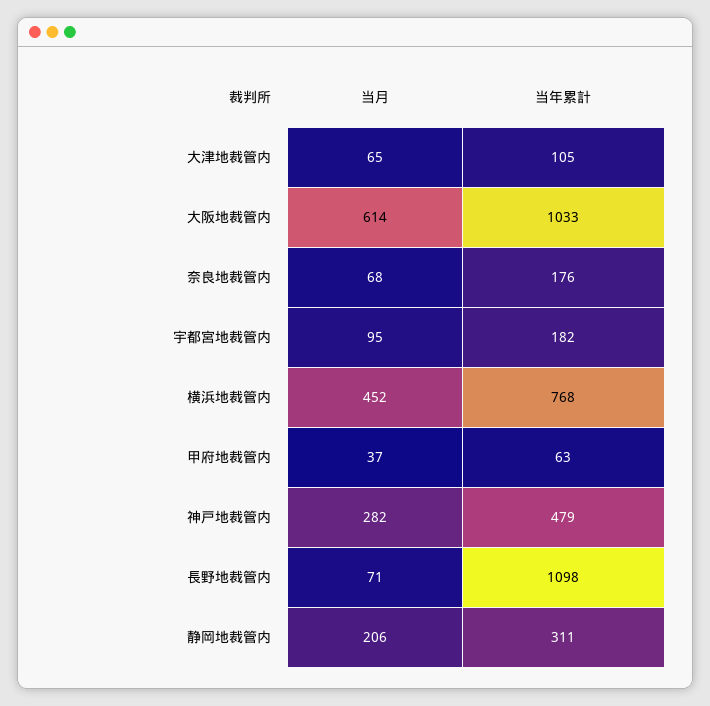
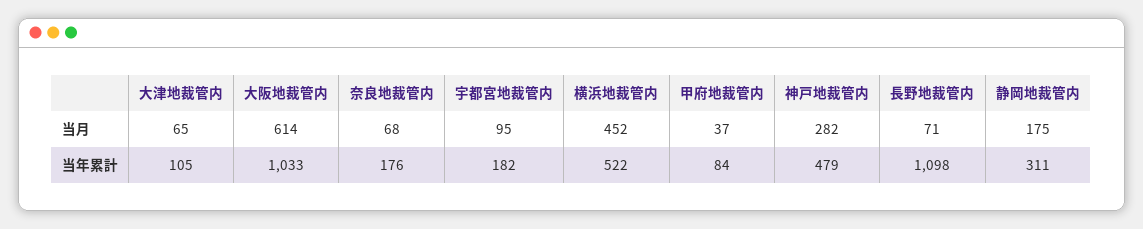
当年累計, 横浜地裁管内: 768 -> 522
当年累計, 甲府地裁管内: 63 -> 84
当月, 静岡地裁管内: 206 -> 175

